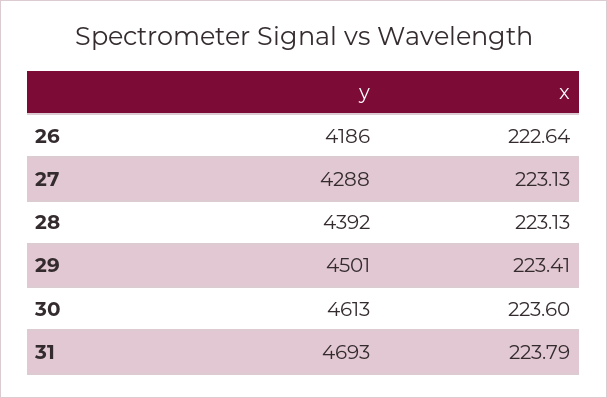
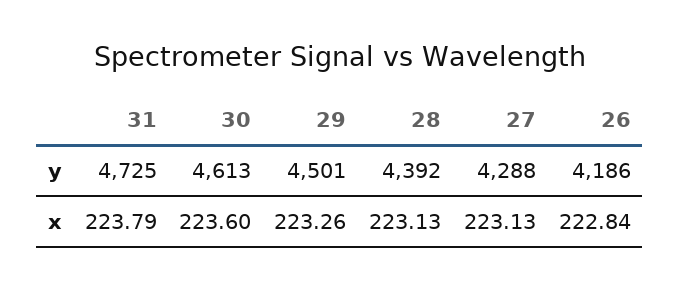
x, 26: 222.64 -> 222.84
x, 29: 223.41 -> 223.26
y, 31: 4693 -> 4725

